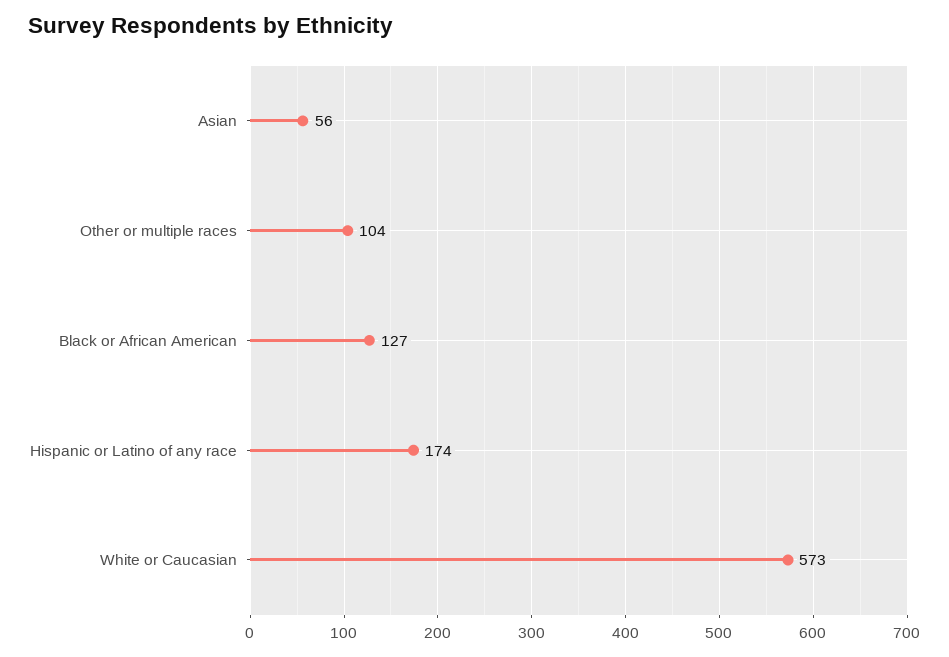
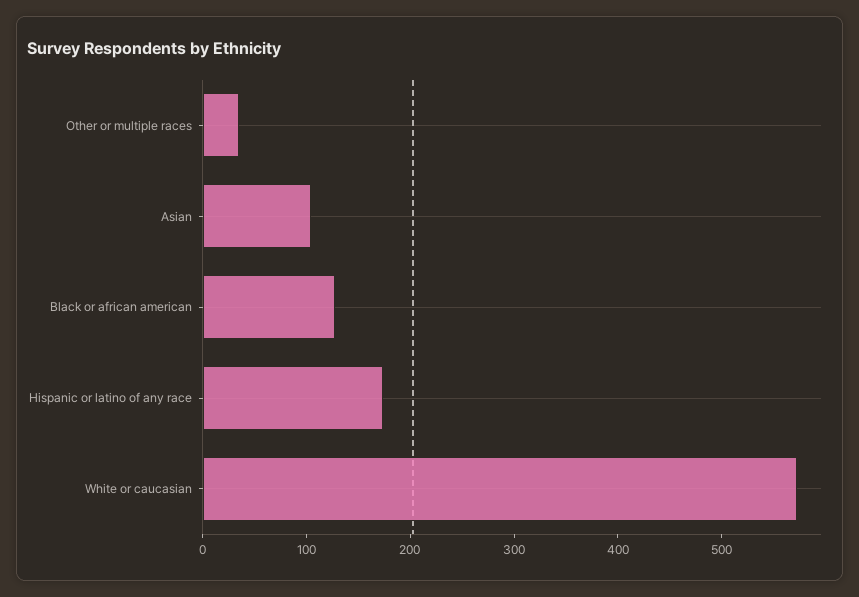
Asian: 56 -> 100
Other or multiple races: 104 -> 40

